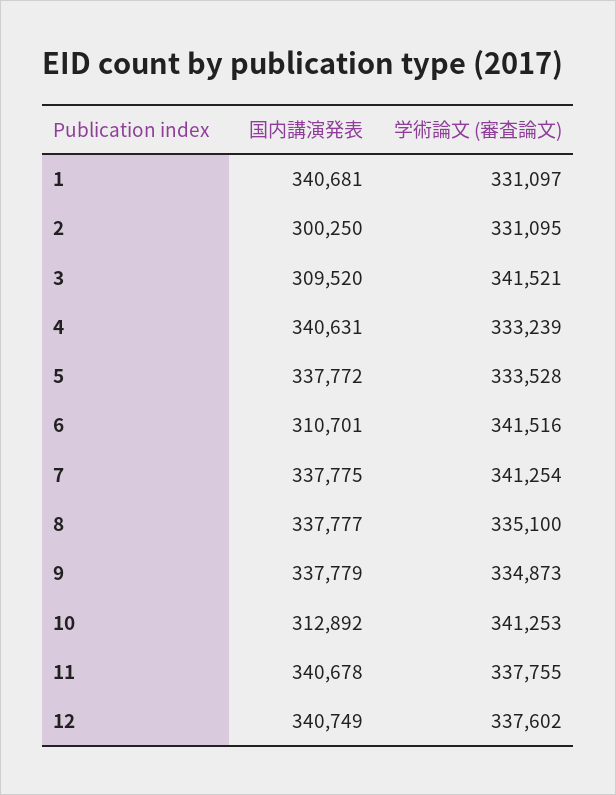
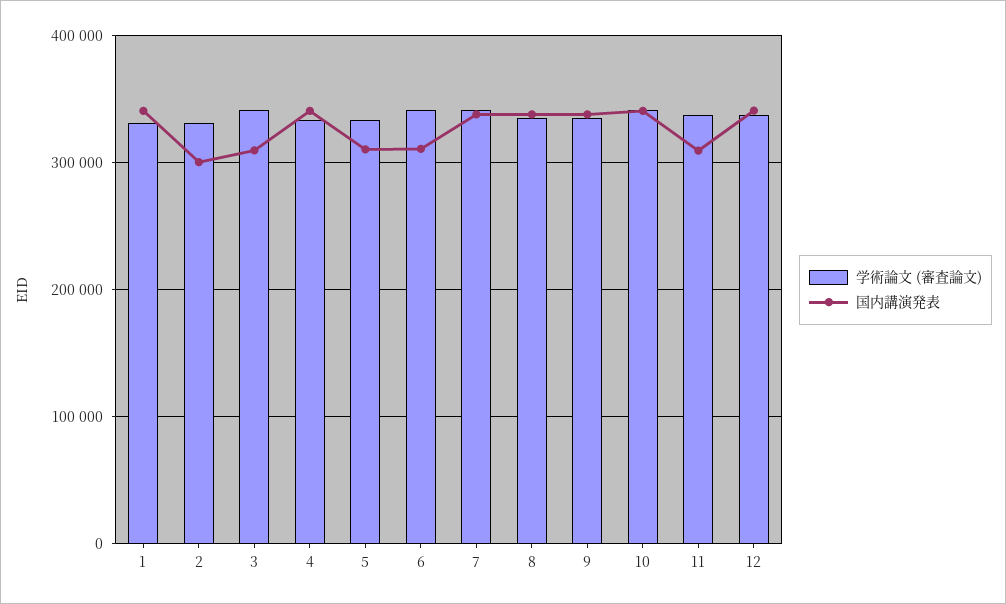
国内講演発表, 5: 337772 -> 310000
国内講演発表, 10: 312892 -> 340000
国内講演発表, 11: 340678 -> 310000

